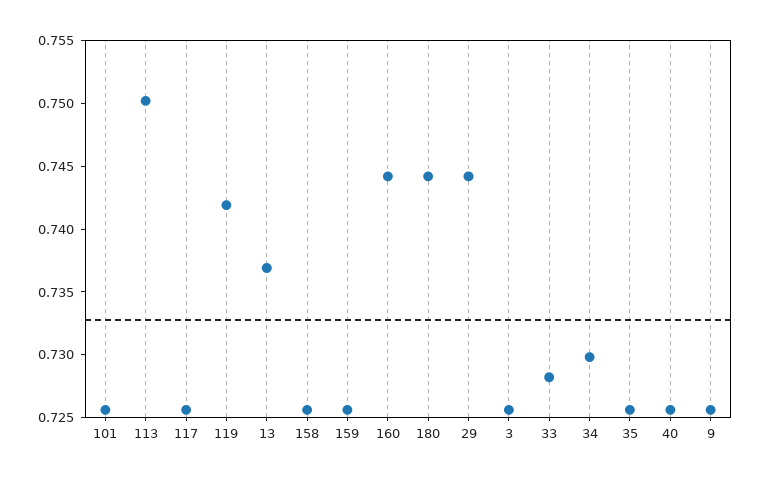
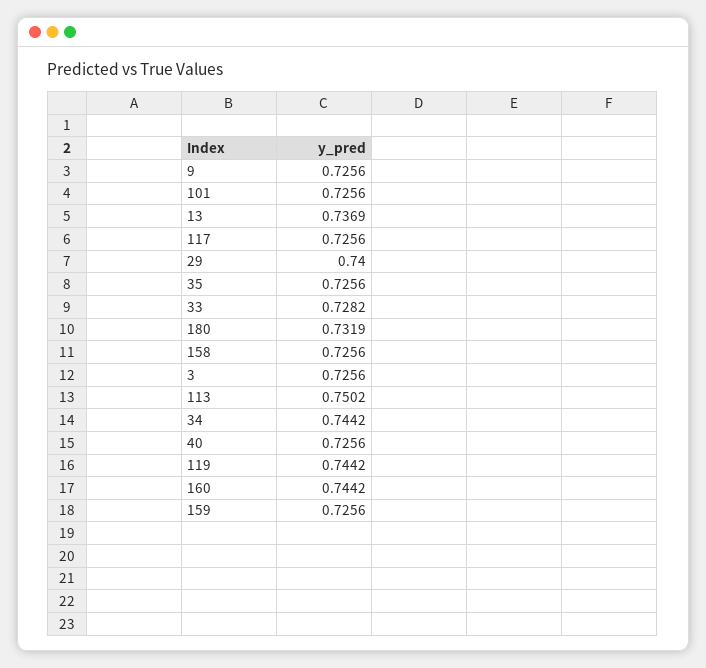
119: 0.742 -> 0.7442
180: 0.744 -> 0.7319
29: 0.744 -> 0.74
34: 0.73 -> 0.7442

